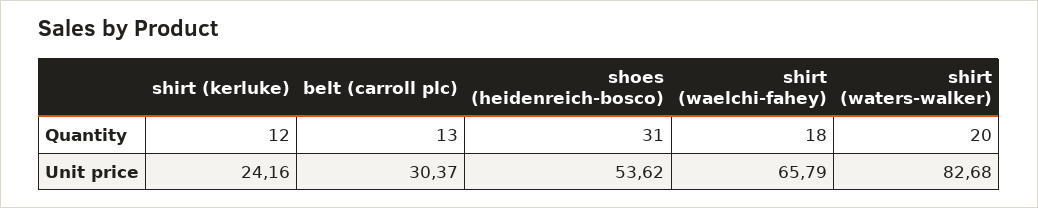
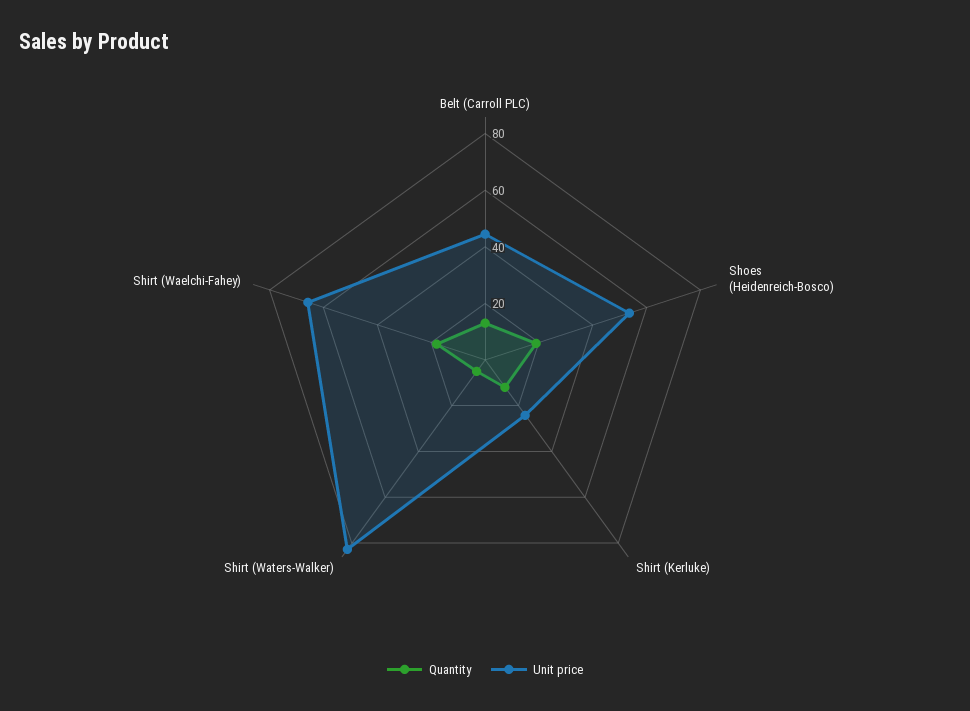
Quantity, shoes (heidenreich-bosco): 31 -> 20
Quantity, shirt (waters-walker): 20 -> 5
Unit price, belt (carroll plc): 30.37 -> 45

